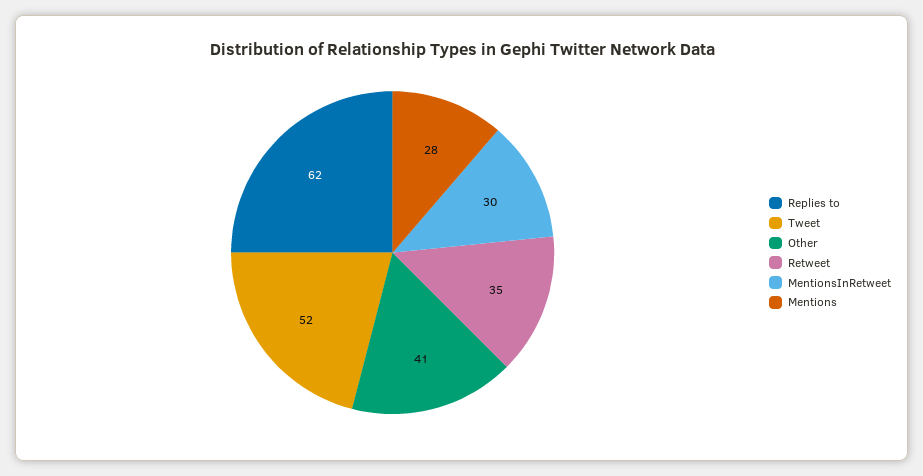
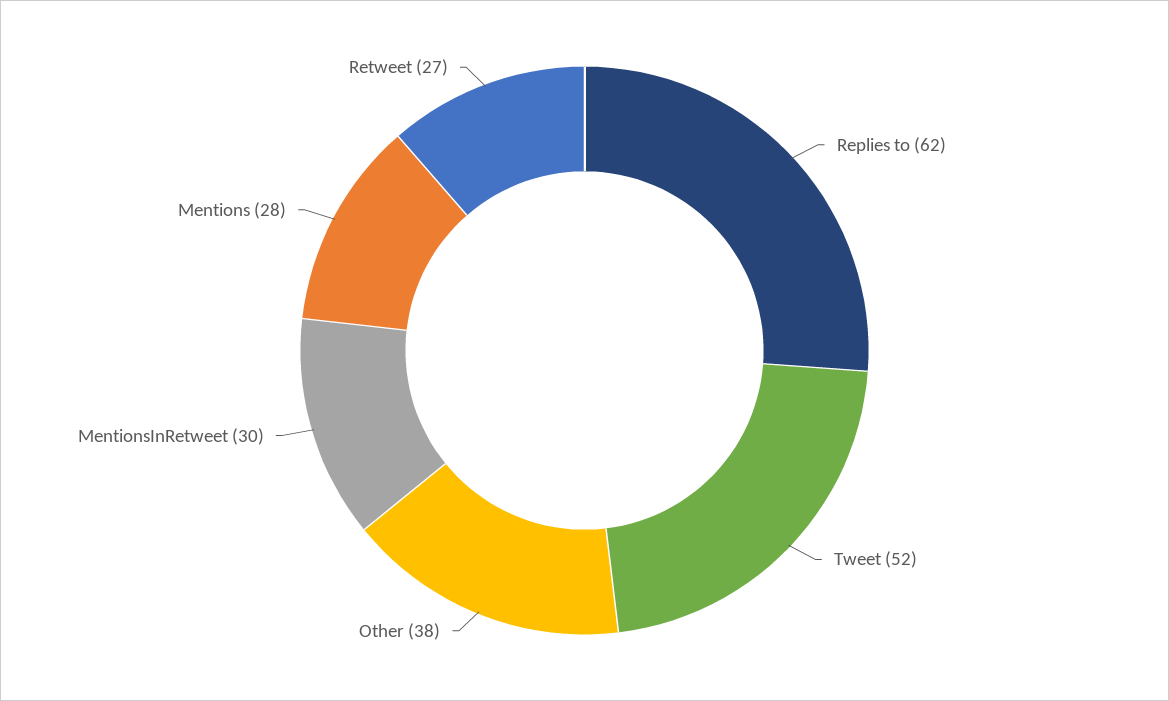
Other: 41 -> 38
Retweet: 35 -> 27

